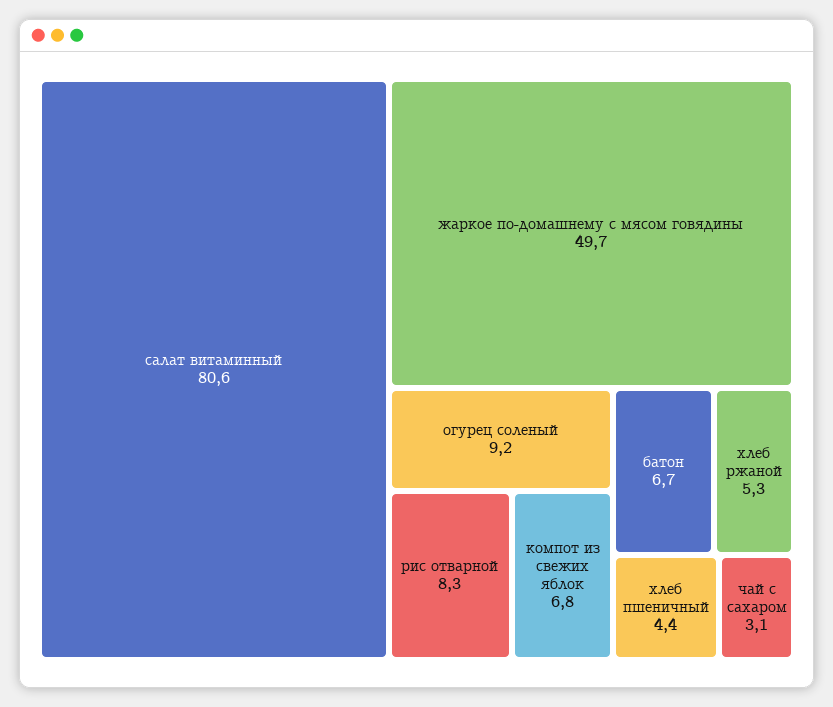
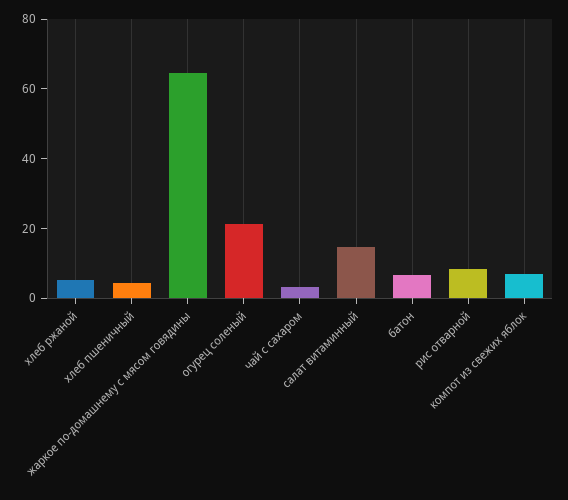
салат витаминный: 80.6 -> 15
жаркое по-домашнему с мясом говядины: 49.7 -> 65
огурец соленый: 9.2 -> 20

